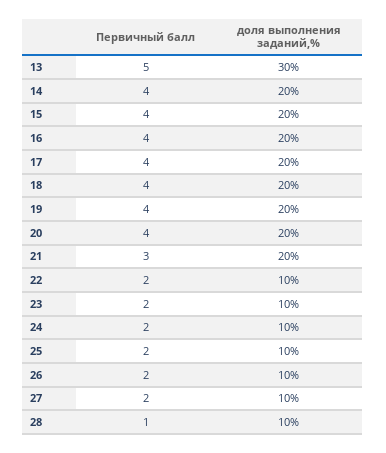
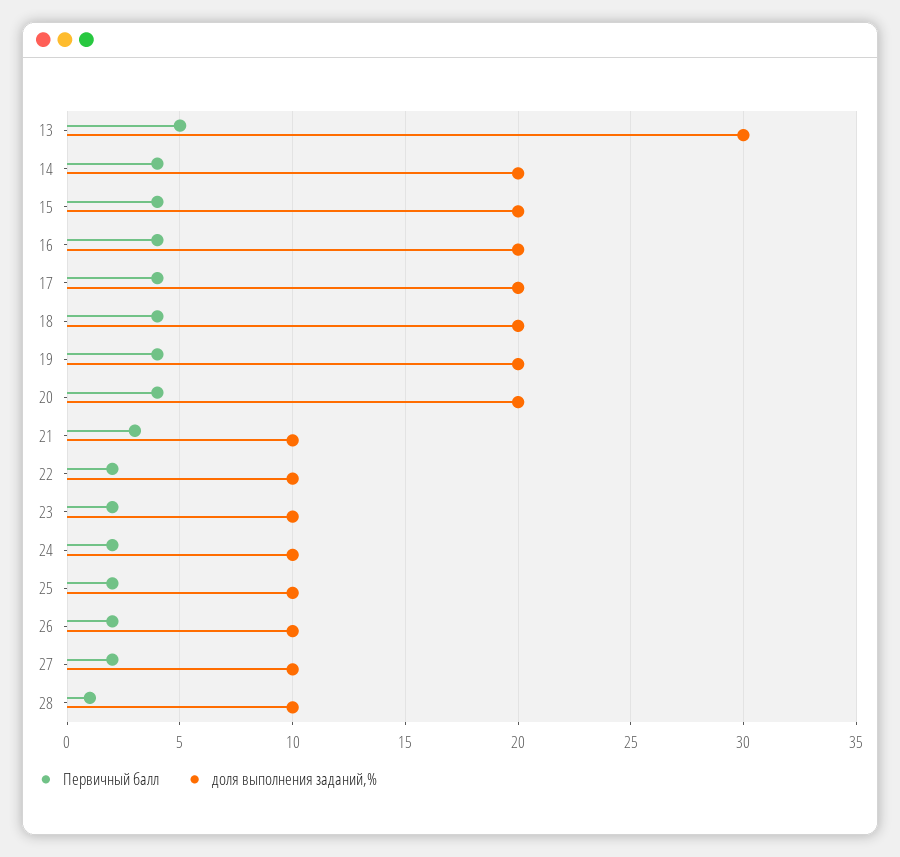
доля выполнения заданий,%, 21: 20 -> 10

